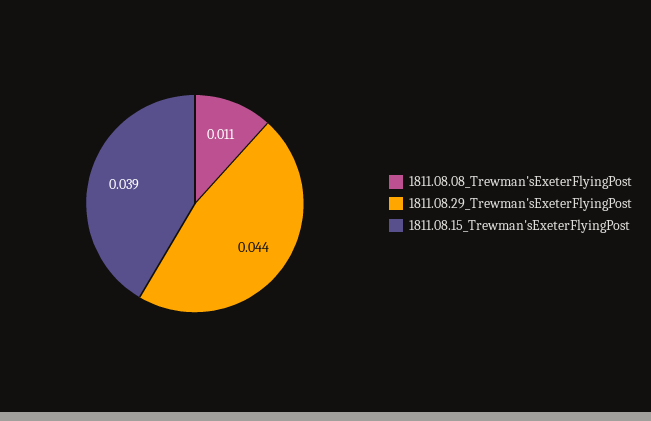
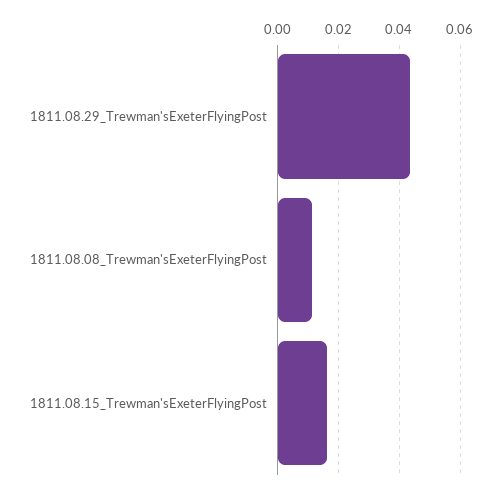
1811.08.15_Trewman'sExeterFlyingPost: 0.039 -> 0.016

